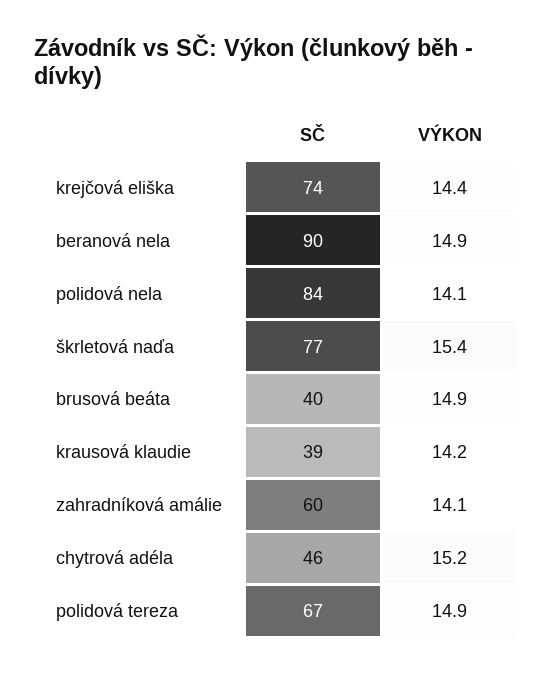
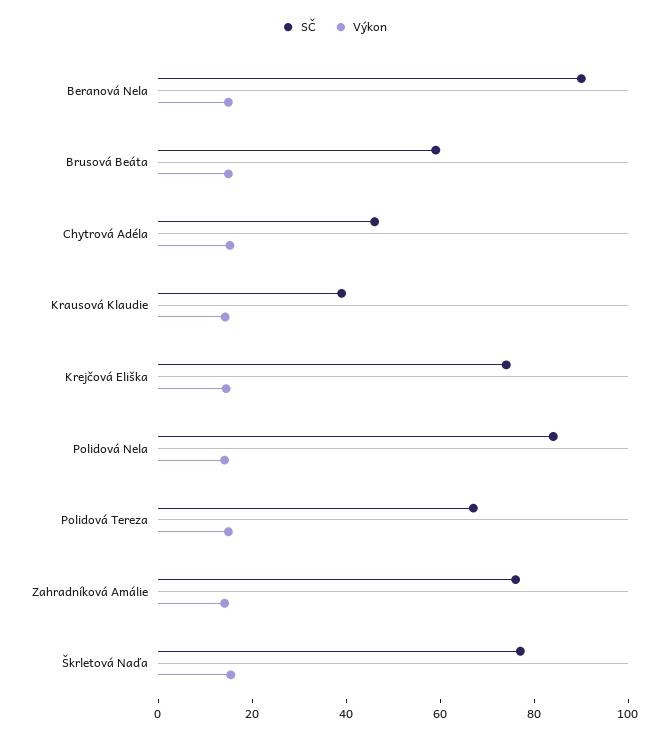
SČ, brusová beáta: 40 -> 60
SČ, zahradníková amálie: 60 -> 75

